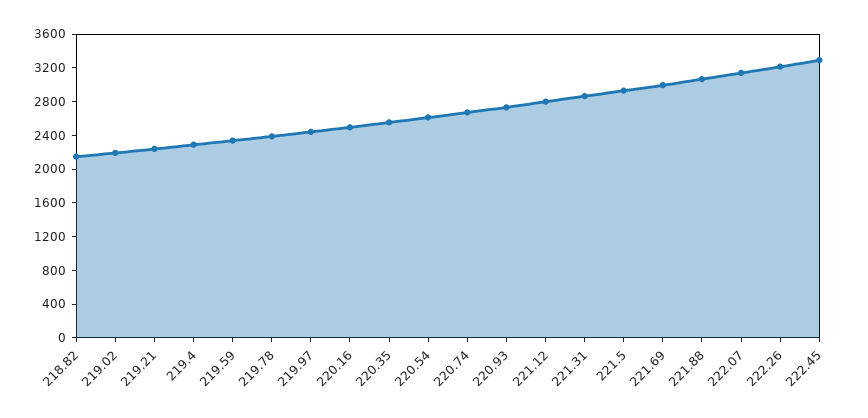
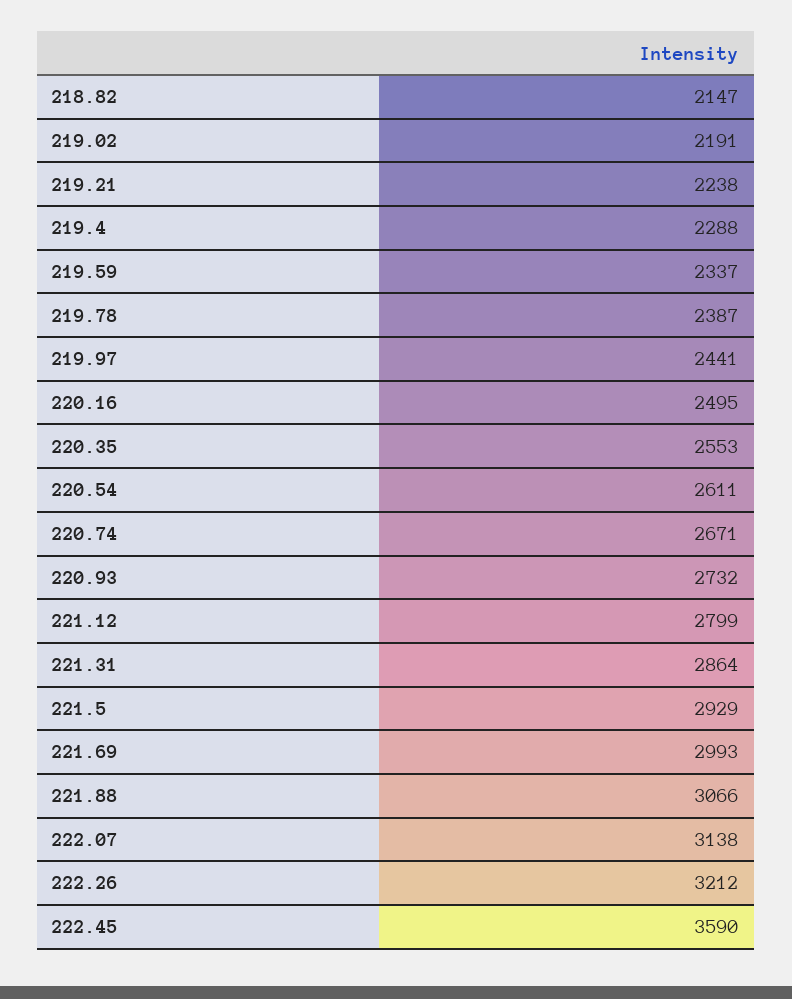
222.45: 3300 -> 3590

